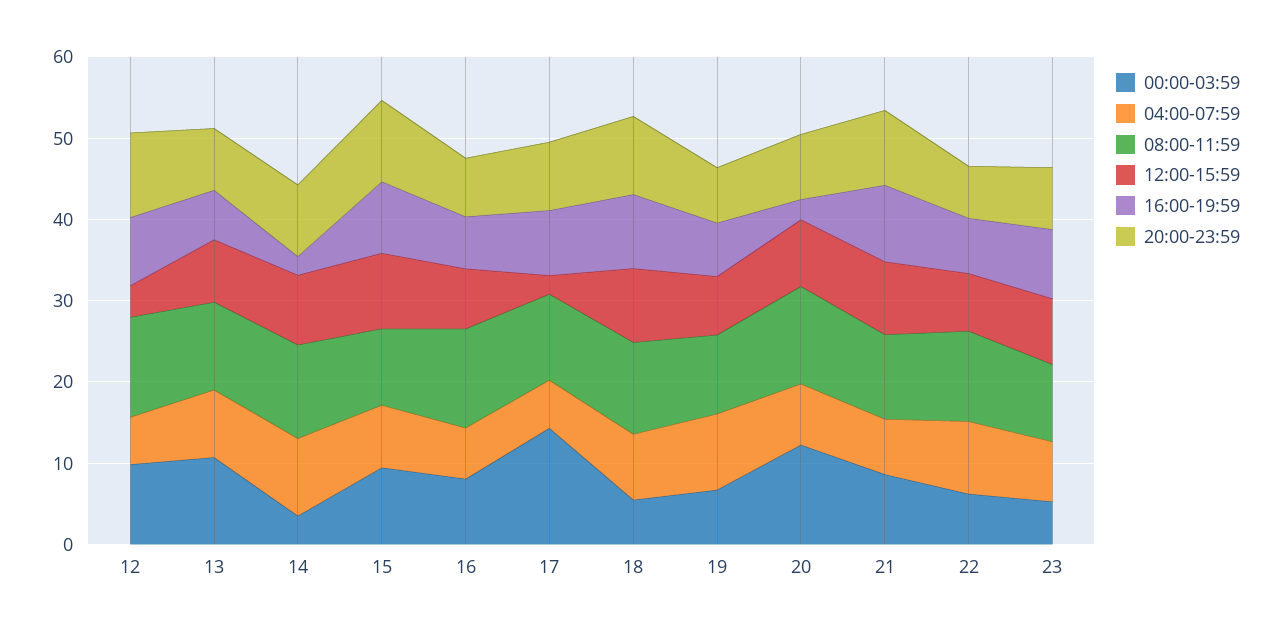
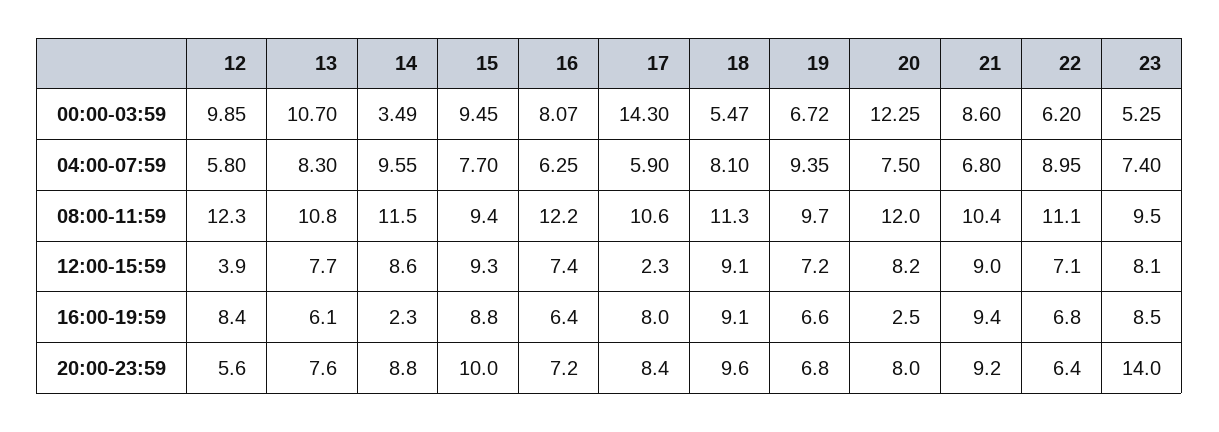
20:00-23:59, 12: 10 -> 5.6
20:00-23:59, 23: 8 -> 14

